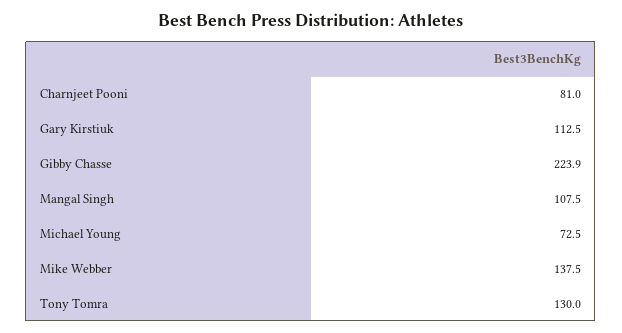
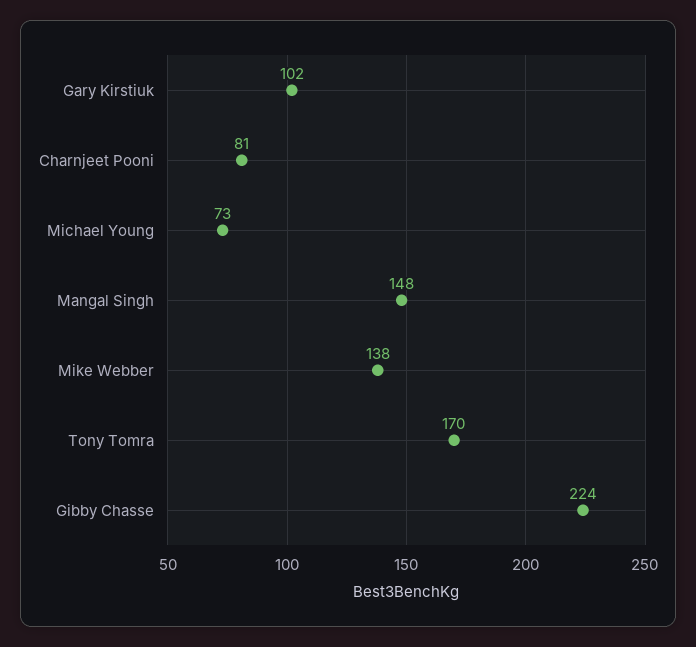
Gary Kirstiuk: 112.5 -> 102
Mangal Singh: 107.5 -> 148
Tony Tomra: 130 -> 170

